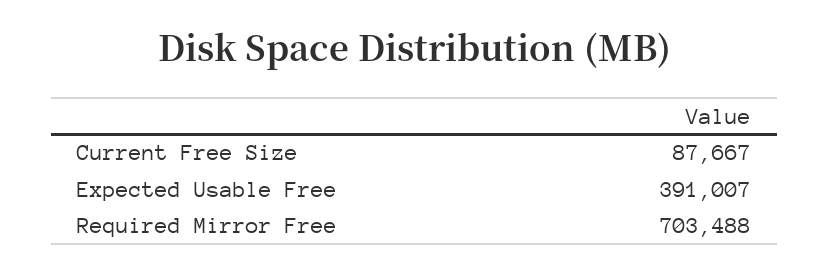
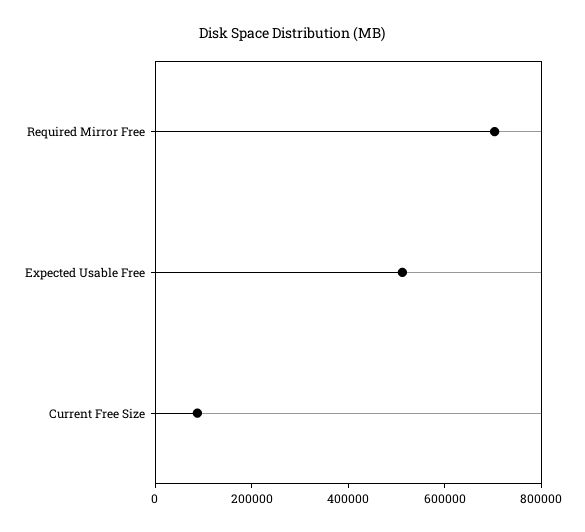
Expected Usable Free: 391007 -> 500000

